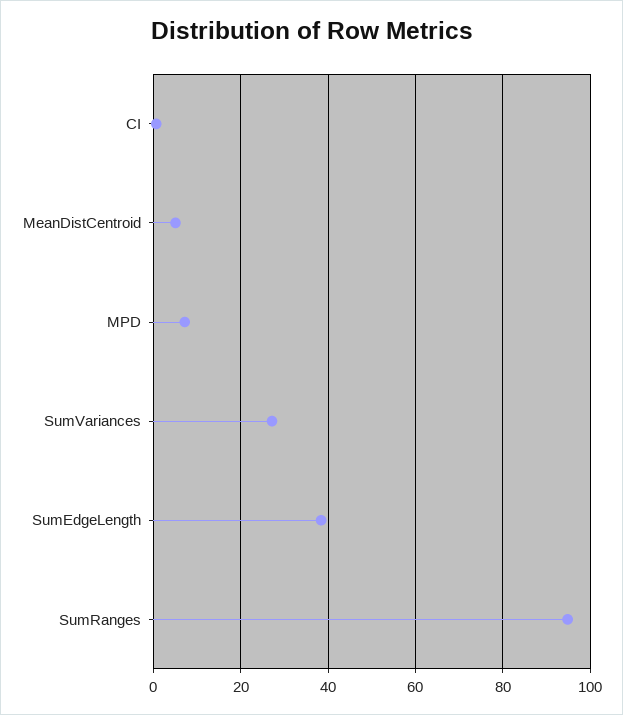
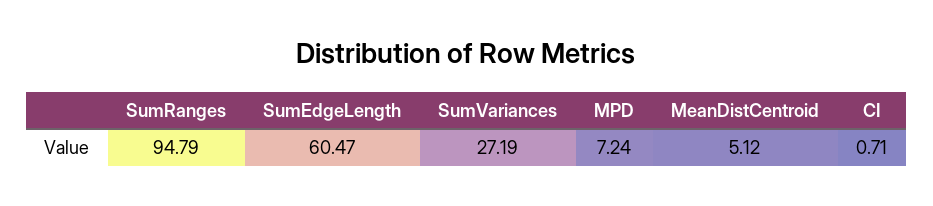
SumEdgeLength: 38 -> 60.47

